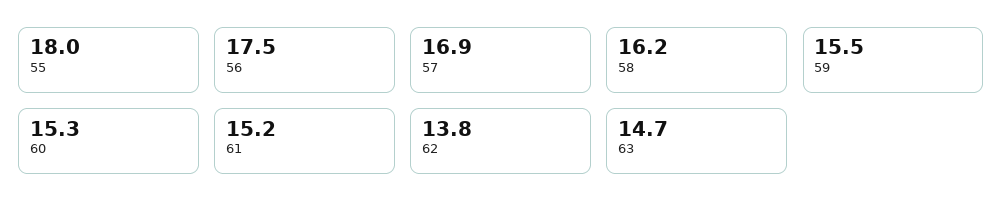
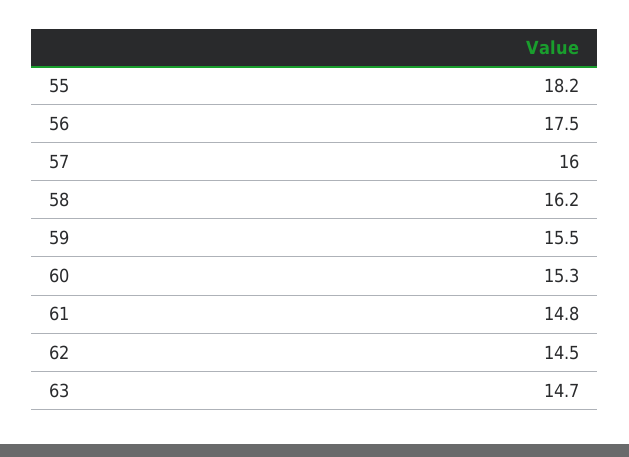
55: 18 -> 18.2
57: 16.9 -> 16
61: 15.2 -> 14.8
62: 13.8 -> 14.5

